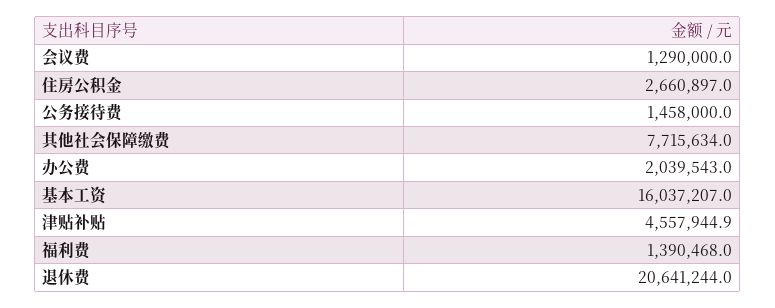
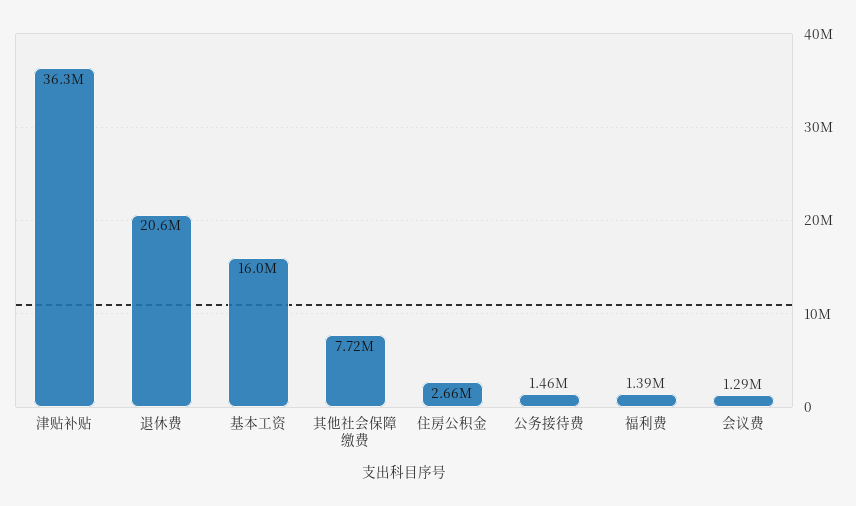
办公费: 2039543 -> none
津贴补贴: 4557944.9 -> 36300000

